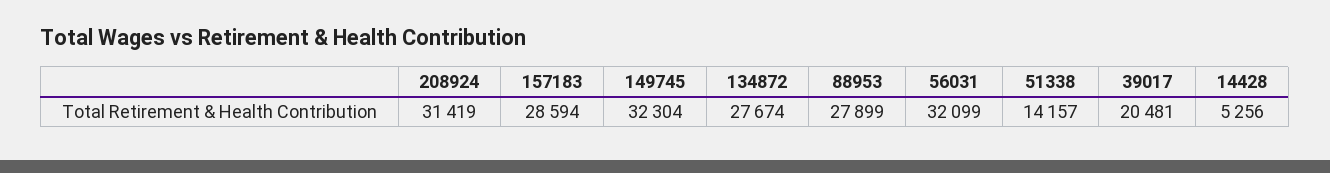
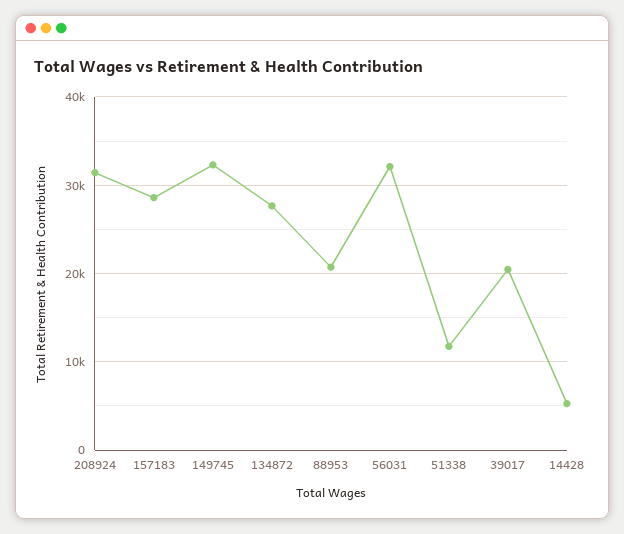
88953: 27899 -> 21000
51338: 14157 -> 12000

